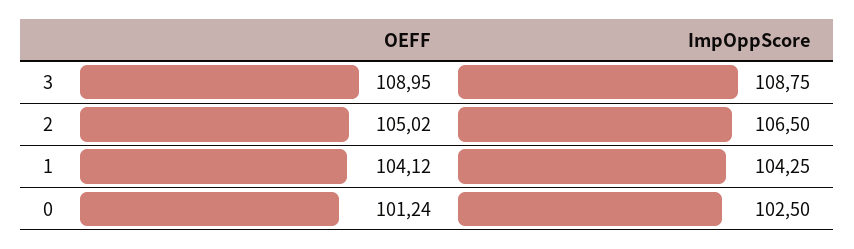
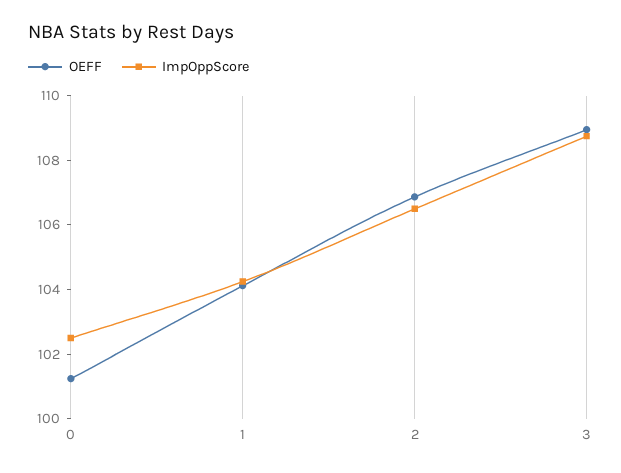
OEFF, 2: 105.02 -> 107

